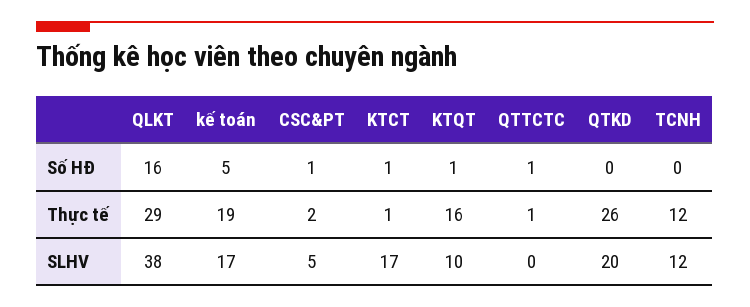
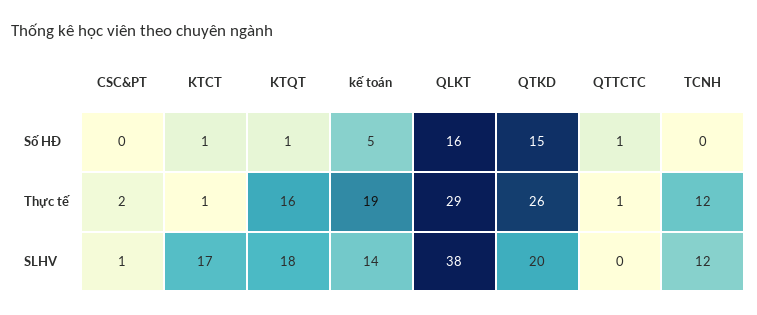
CSC&PT, Số HĐ: 1 -> 0
QTKD, Số HĐ: 0 -> 15
kế toán, SLHV: 17 -> 14
CSC&PT, SLHV: 5 -> 1
KTQT, SLHV: 10 -> 18

